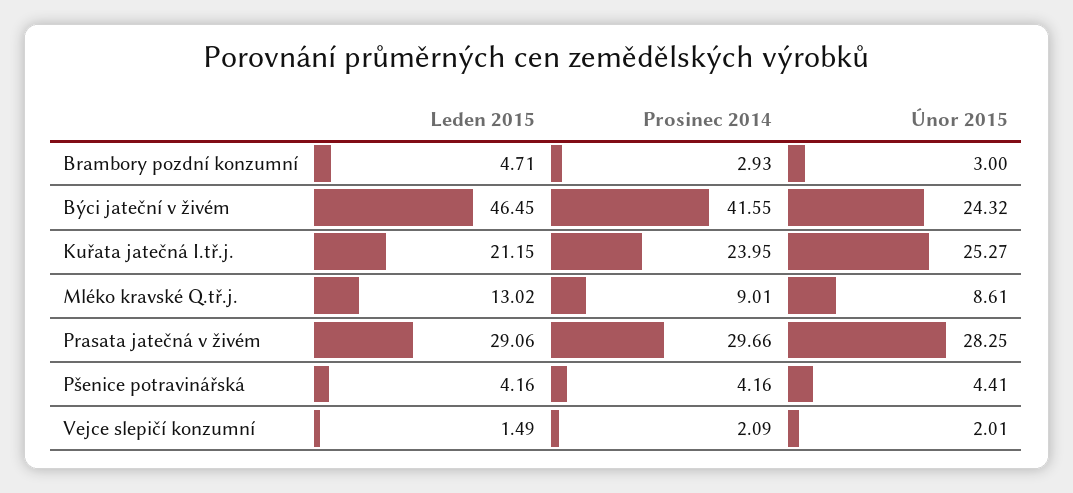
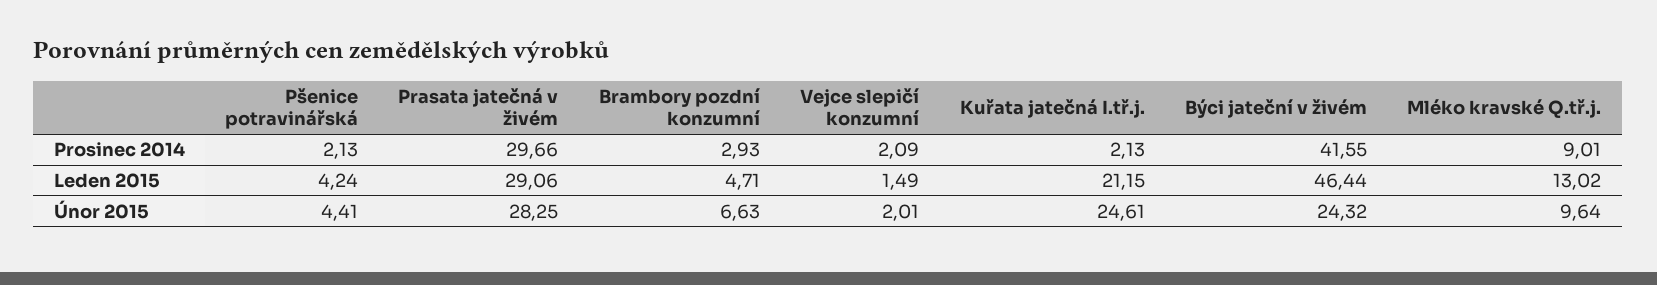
Únor 2015, Brambory pozdní konzumní: 3 -> 6.63
Leden 2015, Býci jateční v živém: 46.45 -> 46.44
Prosinec 2014, Kuřata jatečná I.tř.j.: 23.95 -> 2.13
Únor 2015, Kuřata jatečná I.tř.j.: 25.27 -> 24.61
Únor 2015, Mléko kravské Q.tř.j.: 8.61 -> 9.64
Leden 2015, Pšenice potravinářská: 4.16 -> 4.24
Prosinec 2014, Pšenice potravinářská: 4.16 -> 2.13

